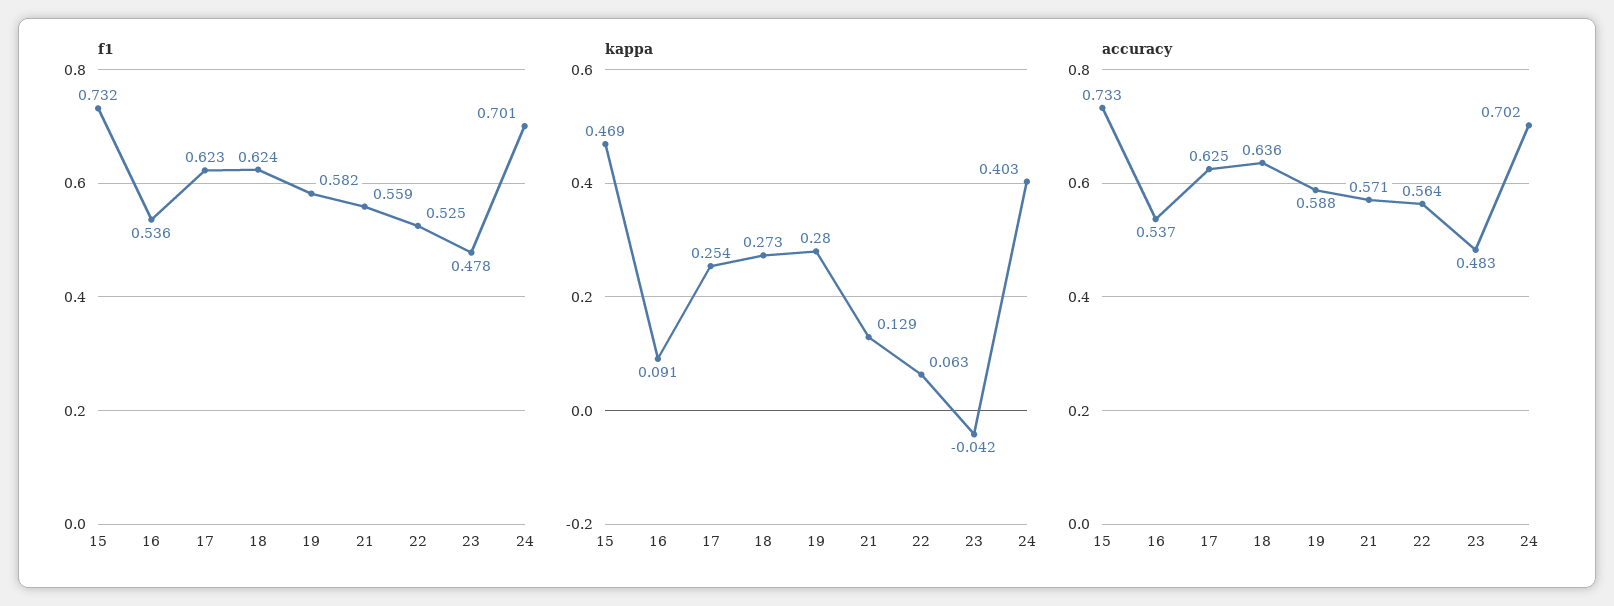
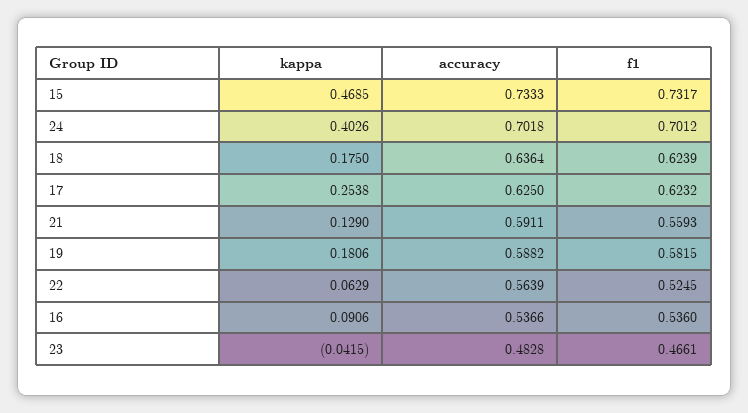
f1, 23: 0.478 -> 0.4661
kappa, 18: 0.273 -> 0.175
kappa, 19: 0.28 -> 0.1806
accuracy, 21: 0.571 -> 0.5911

